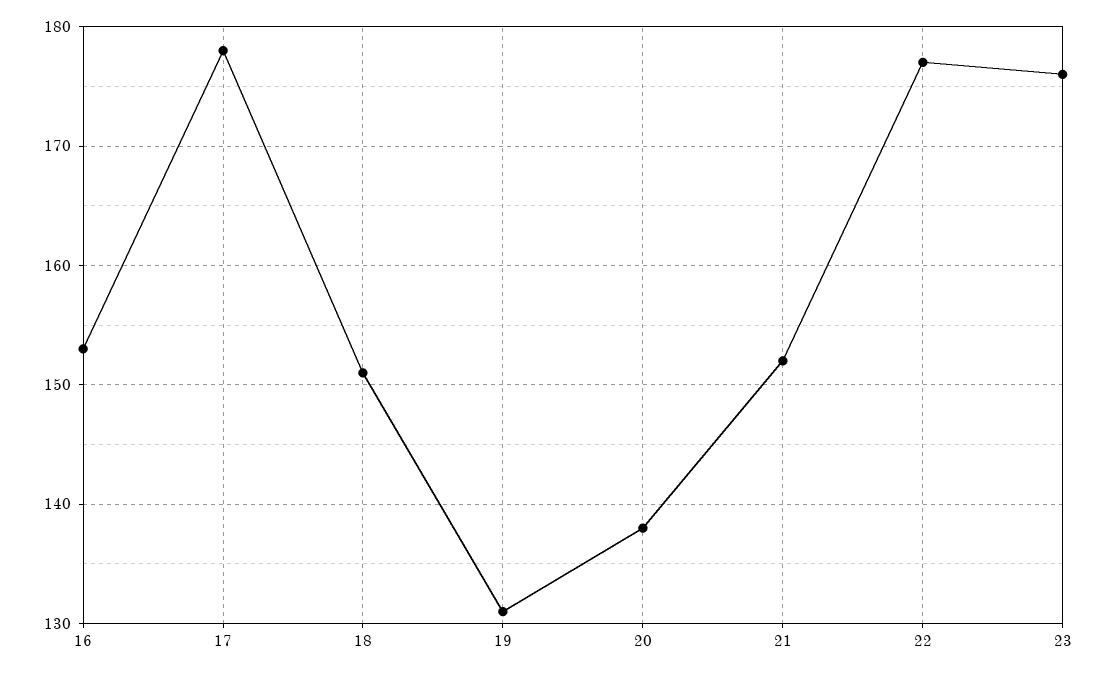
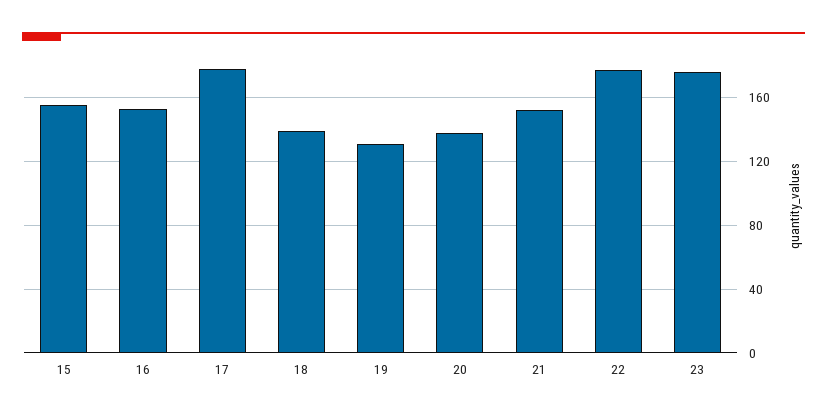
18: 151 -> 140
15: none -> 155

